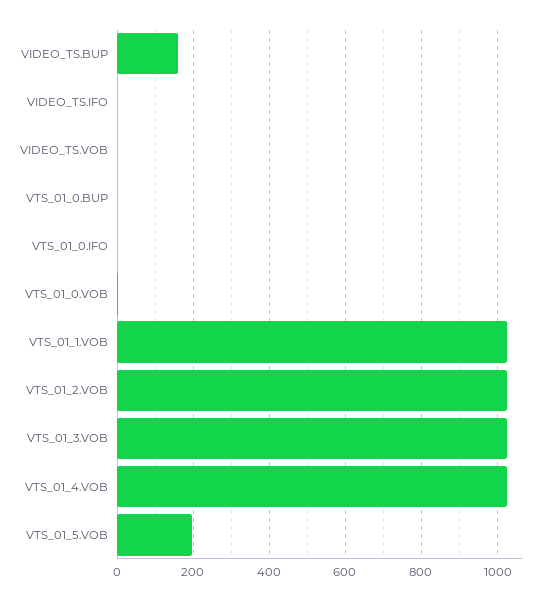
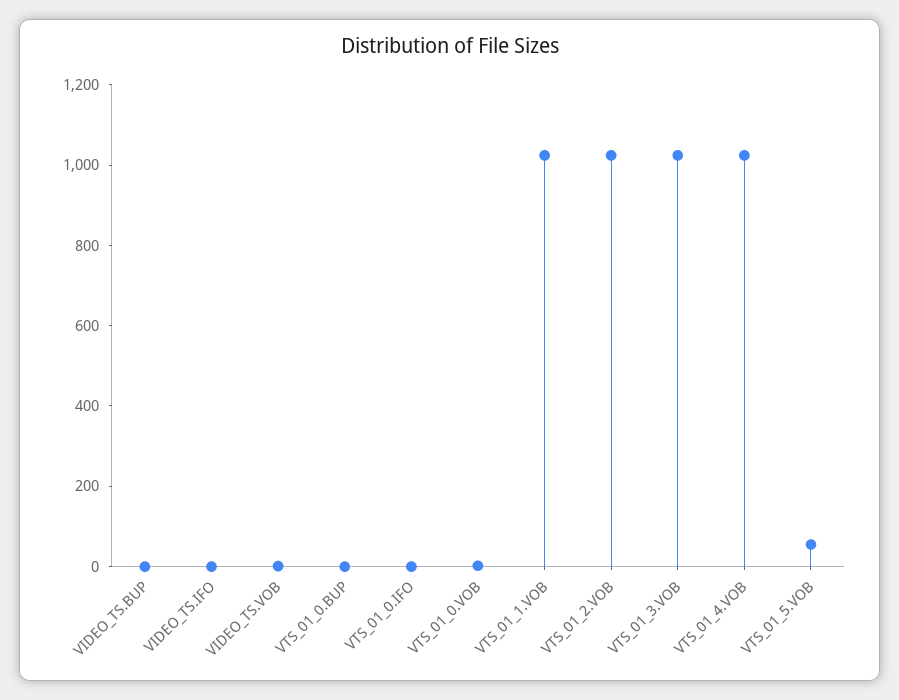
VIDEO_TS.BUP: 160 -> 0
VTS_01_5.VOB: 200 -> 50

